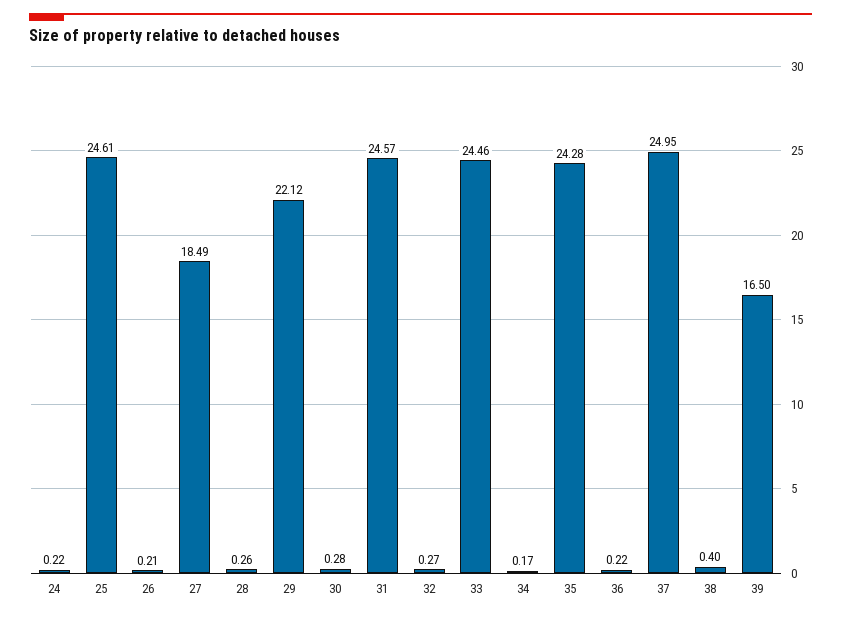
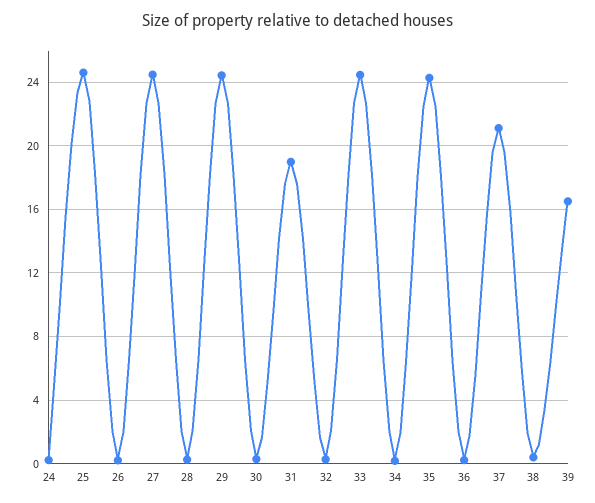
27: 18.49 -> 24.5
29: 22.12 -> 24.5
31: 24.57 -> 19
37: 24.95 -> 21

